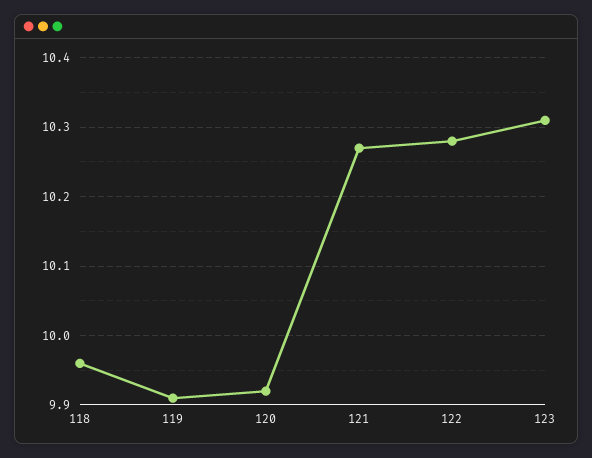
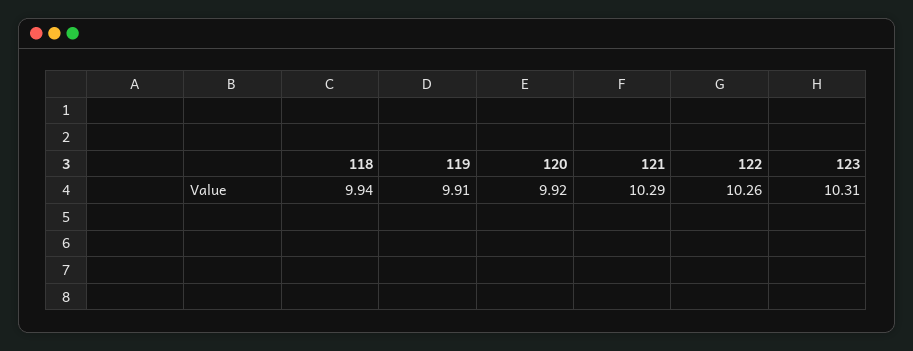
118: 9.96 -> 9.94
121: 10.27 -> 10.29
122: 10.28 -> 10.26

